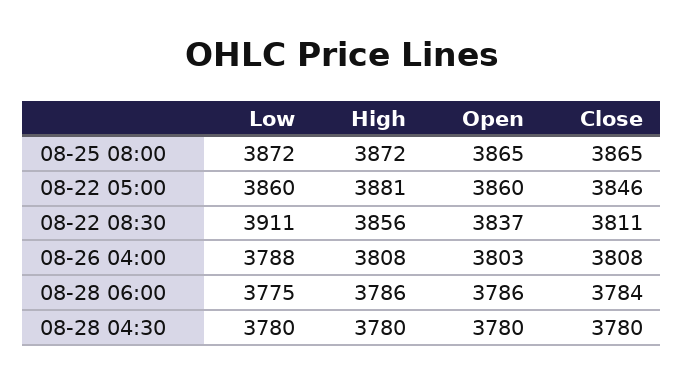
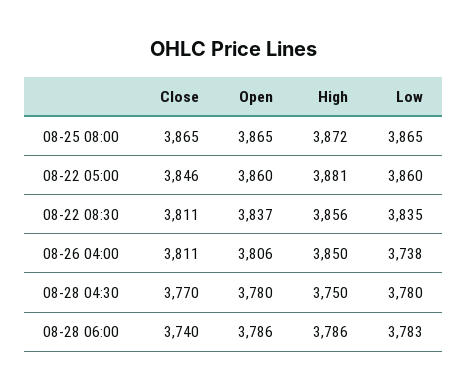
Low, 08-25 08:00: 3872 -> 3865
Low, 08-22 08:30: 3911 -> 3835
Low, 08-26 04:00: 3788 -> 3738
High, 08-26 04:00: 3808 -> 3850
Open, 08-26 04:00: 3803 -> 3806
Close, 08-26 04:00: 3808 -> 3811
Low, 08-28 06:00: 3775 -> 3783
Close, 08-28 06:00: 3784 -> 3740
High, 08-28 04:30: 3780 -> 3750
Close, 08-28 04:30: 3780 -> 3770

